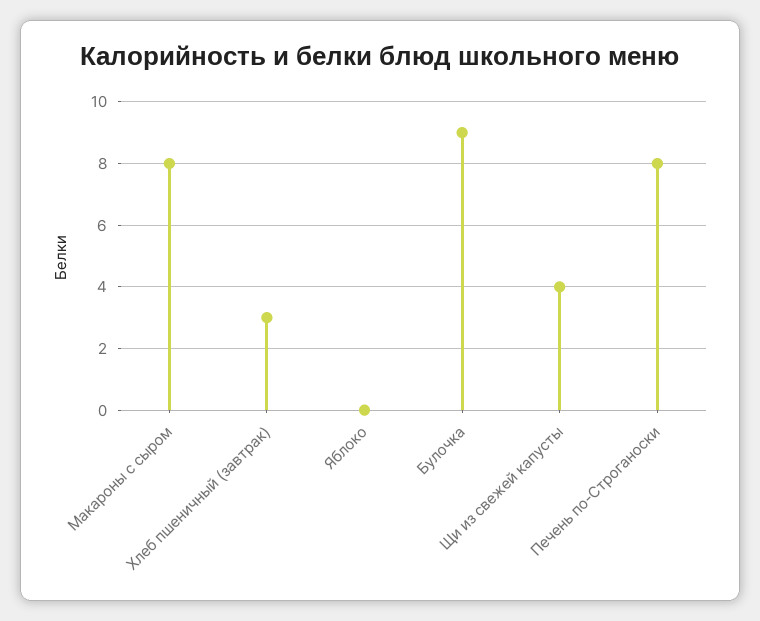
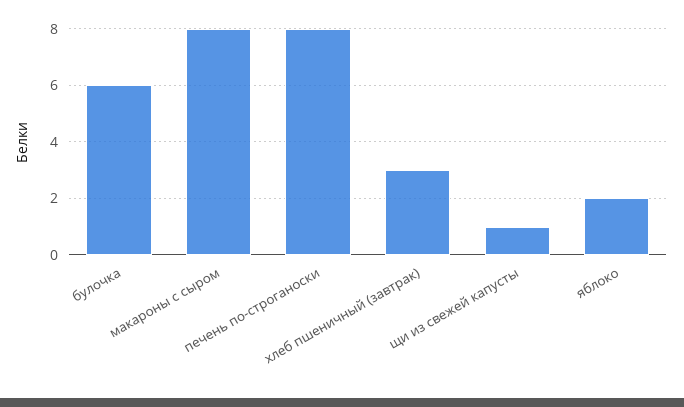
Яблоко: 0 -> 2
Булочка: 9 -> 6
Щи из свежей капусты: 4 -> 1

